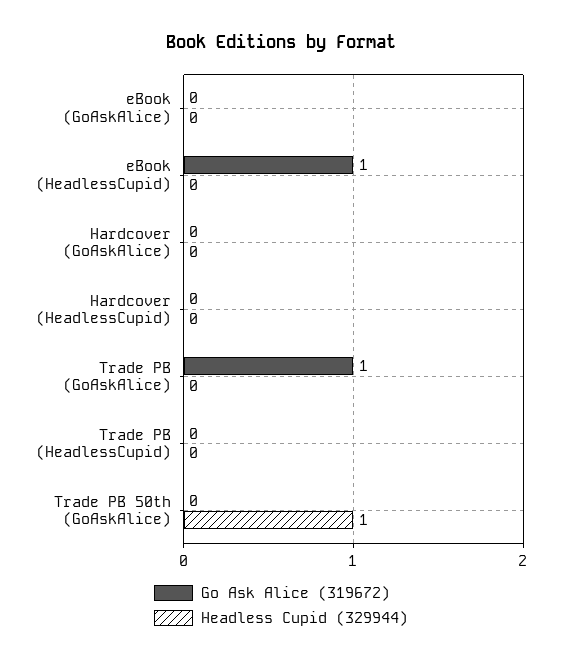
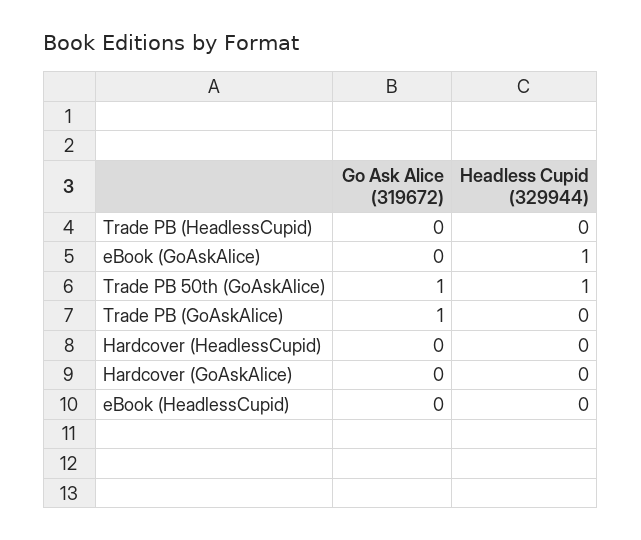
Headless Cupid (329944), eBook (GoAskAlice): 0 -> 1
Go Ask Alice (319672), eBook (HeadlessCupid): 1 -> 0
Go Ask Alice (319672), Trade PB 50th (GoAskAlice): 0 -> 1

